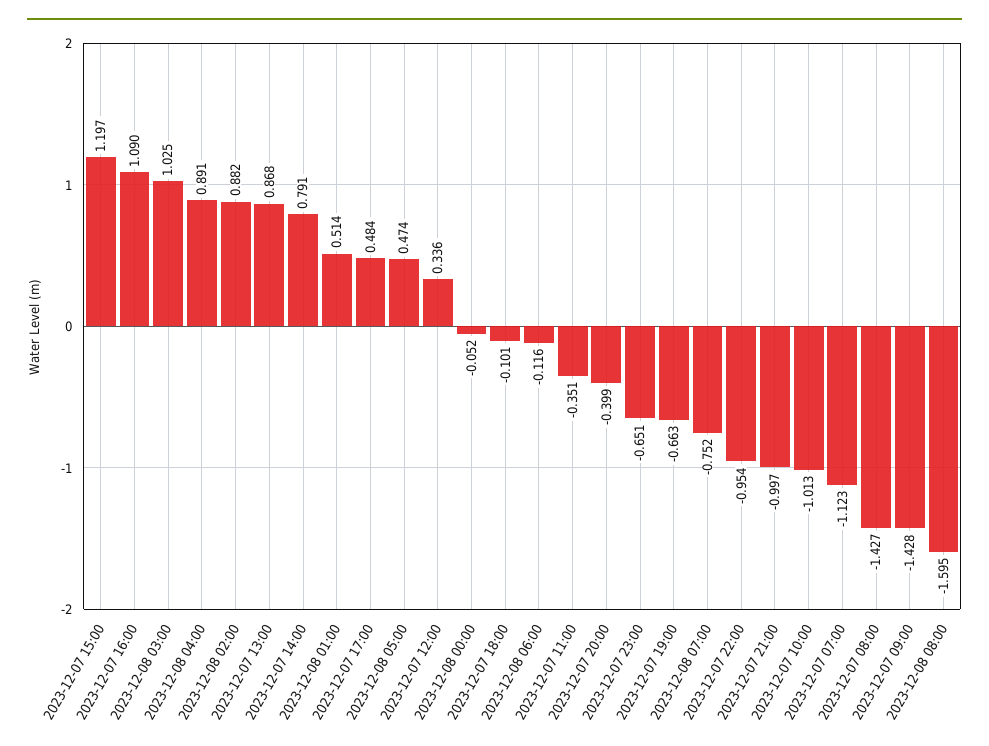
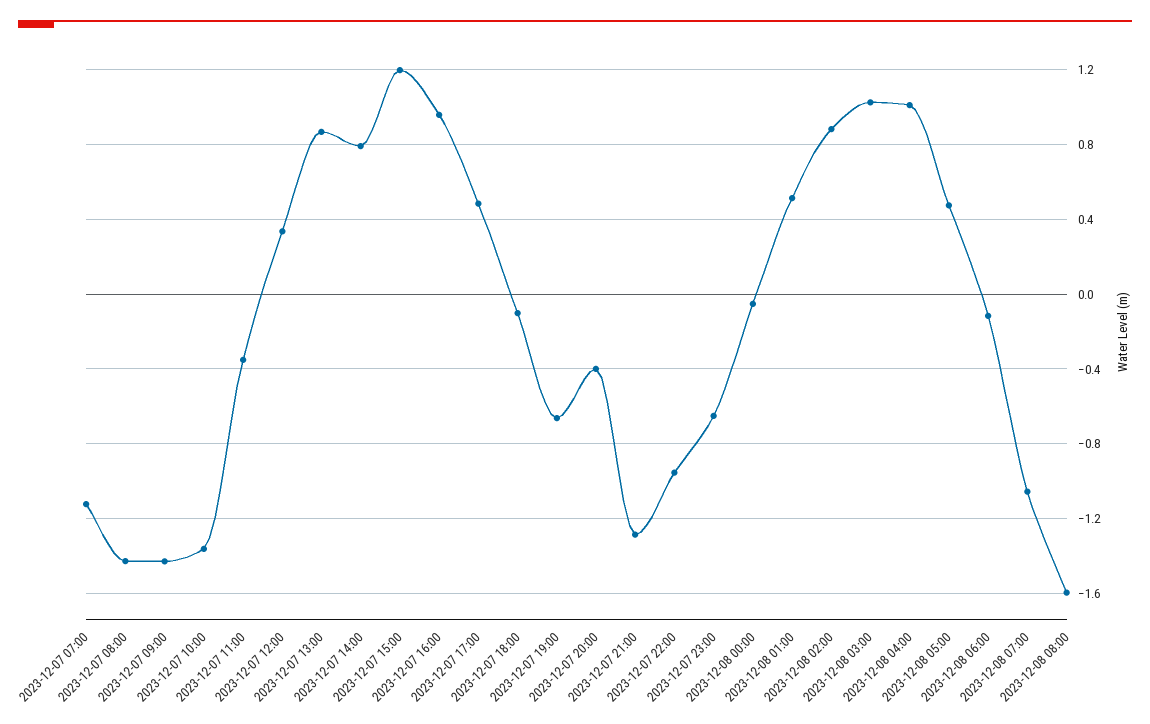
2023-12-07 16:00: 1.09 -> 0.95
2023-12-08 04:00: 0.891 -> 1
2023-12-08 07:00: -0.752 -> -1.05
2023-12-07 21:00: -0.997 -> -1.3
2023-12-07 10:00: -1.013 -> -1.35

